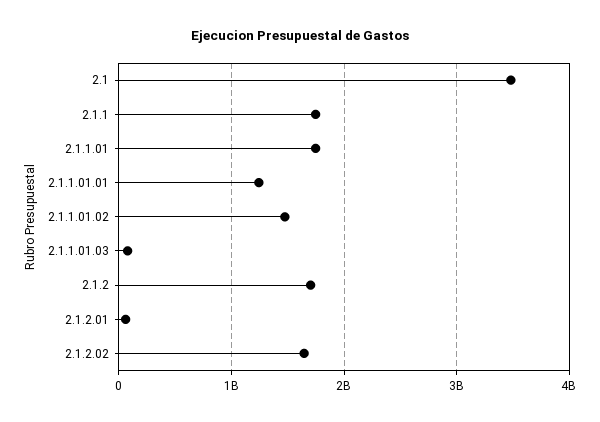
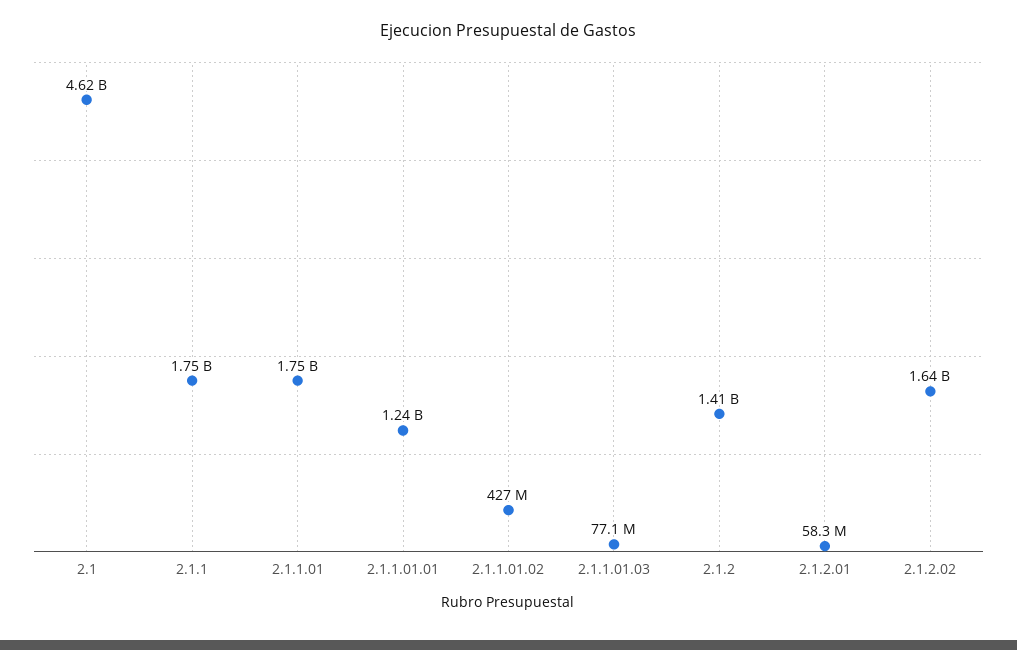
2.1: 3500000000 -> 4620000000
2.1.1.01.02: 1500000000 -> 427000000
2.1.2: 1700000000 -> 1410000000

